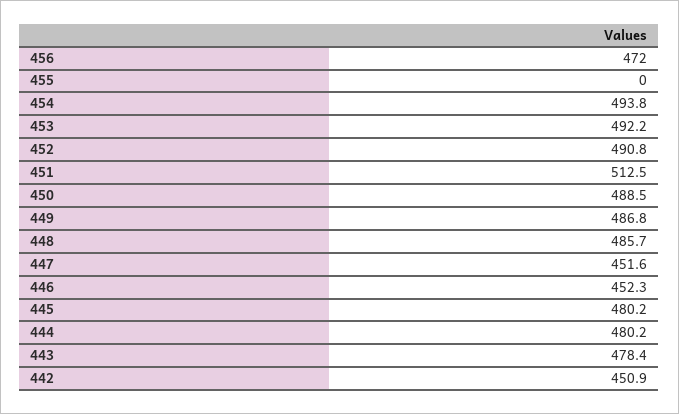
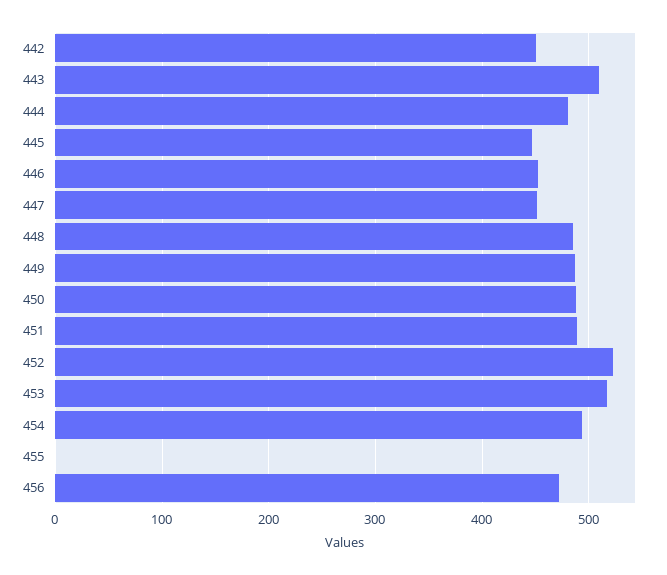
453: 492.2 -> 520
452: 490.8 -> 520
451: 512.5 -> 490
445: 480.2 -> 450
443: 478.4 -> 510

